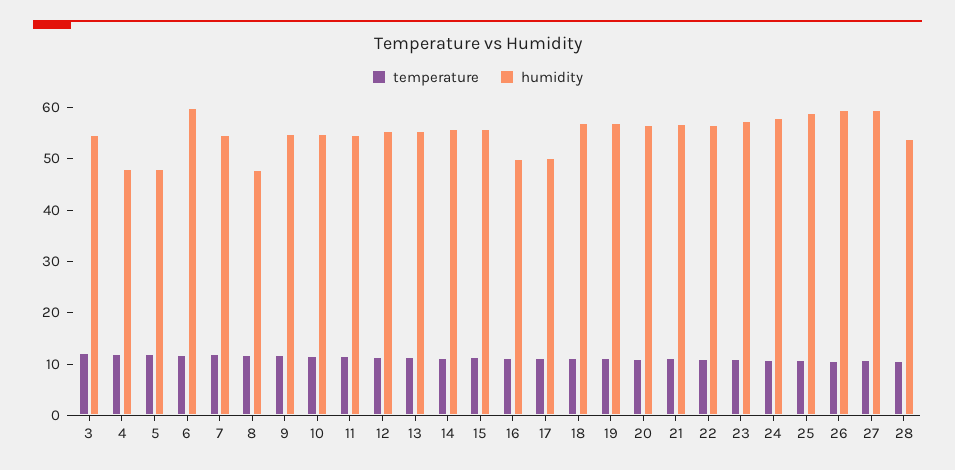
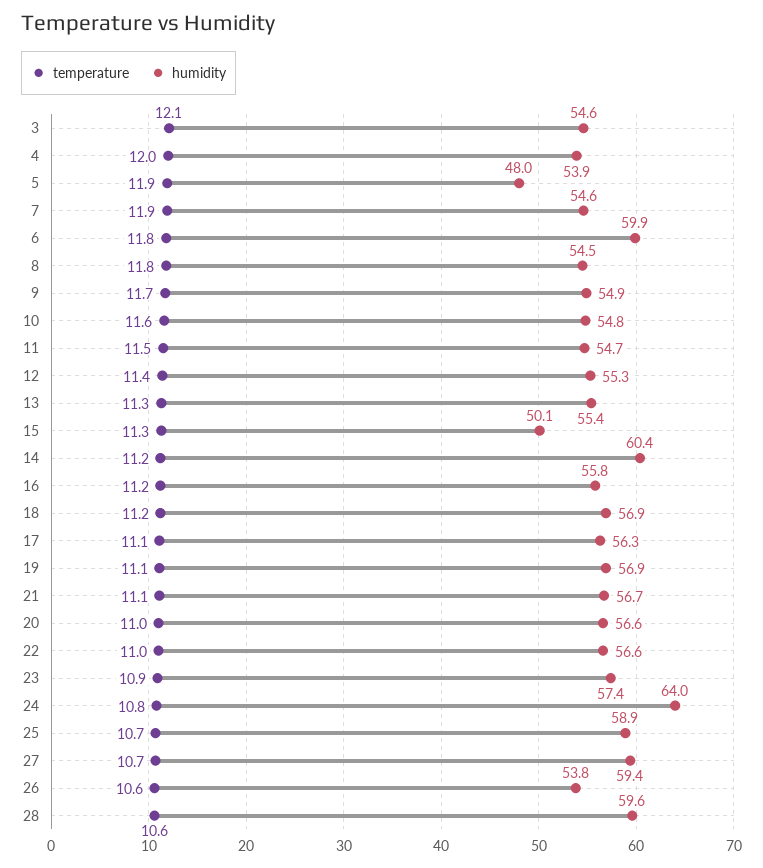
humidity, 4: 48 -> 53.9
humidity, 8: 48 -> 54.5
humidity, 14: 56 -> 60.4
humidity, 15: 56 -> 50.1
humidity, 16: 50 -> 55.8
humidity, 17: 50 -> 56.3
humidity, 24: 58 -> 64
humidity, 26: 60 -> 53.8
humidity, 28: 54 -> 59.6

